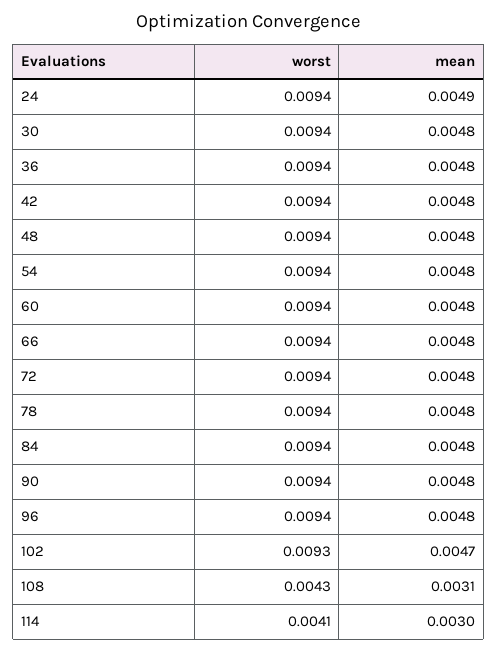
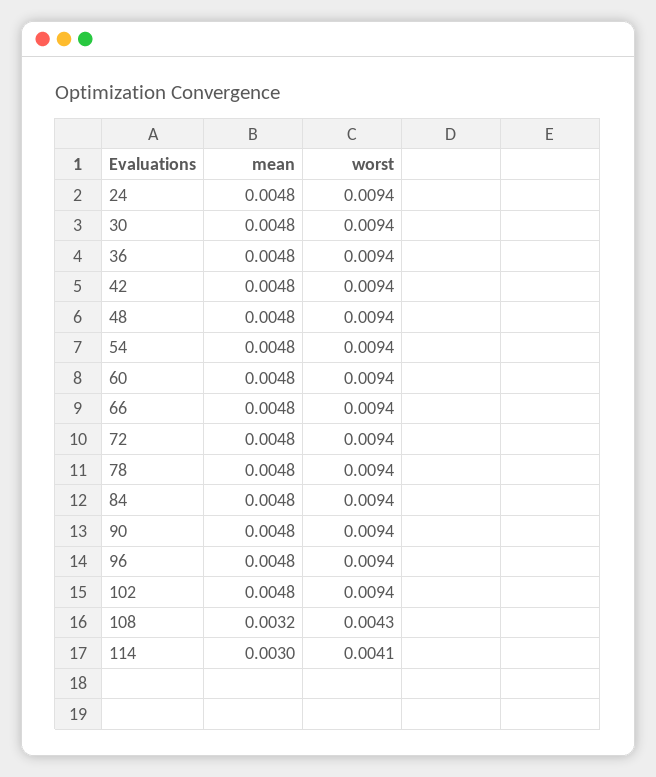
mean, 24: 0.0049 -> 0.0048
worst, 102: 0.0093 -> 0.0094
mean, 102: 0.0047 -> 0.0048
mean, 108: 0.0031 -> 0.0032

